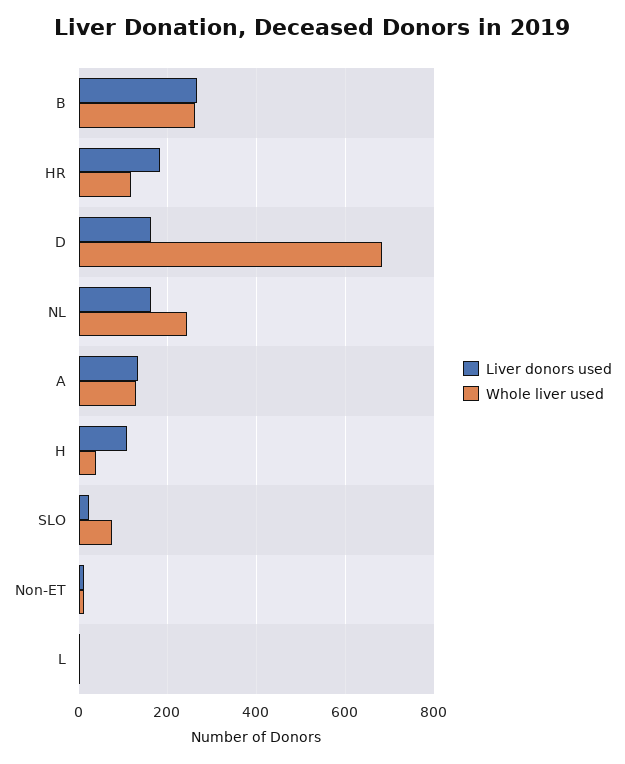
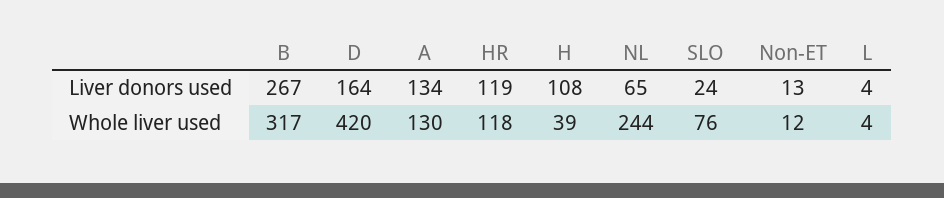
Whole liver used, B: 260 -> 317
Liver donors used, HR: 180 -> 119
Whole liver used, D: 680 -> 420
Liver donors used, NL: 160 -> 65

